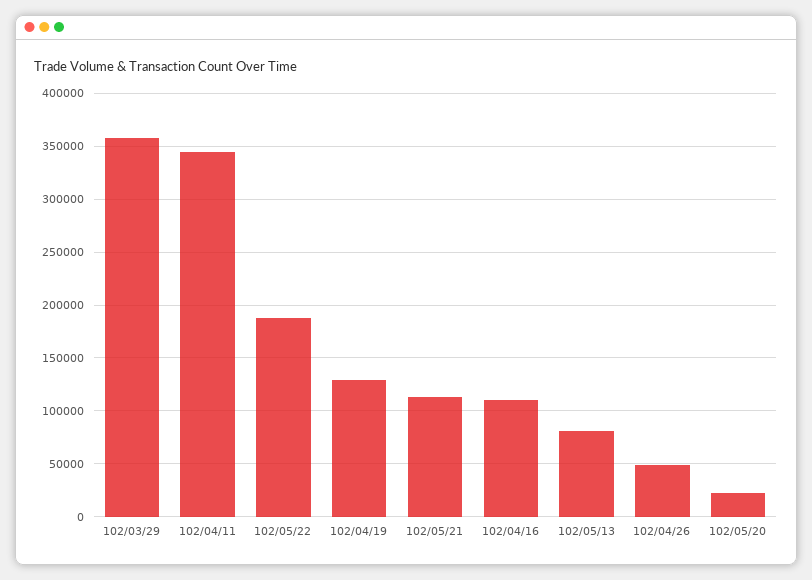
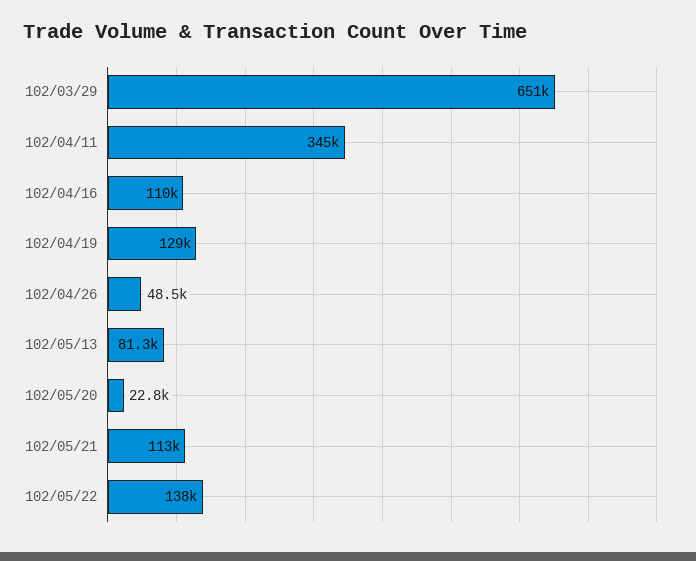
102/03/29: 360000 -> 651000
102/05/22: 190000 -> 138000

